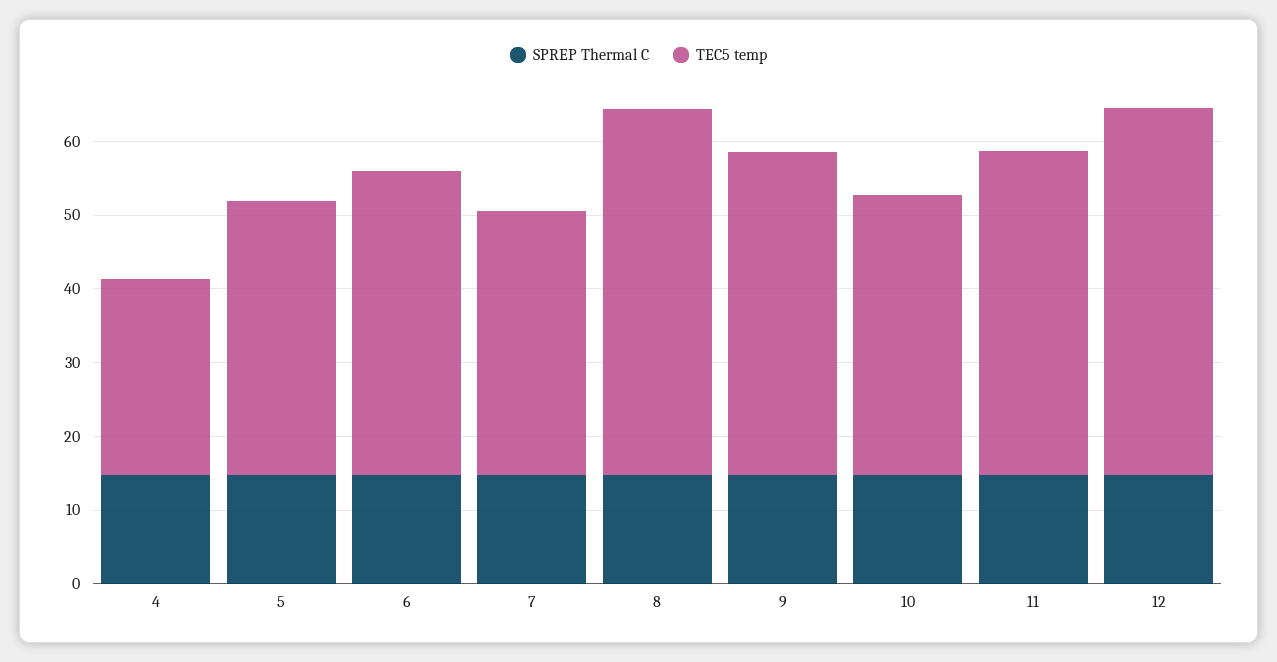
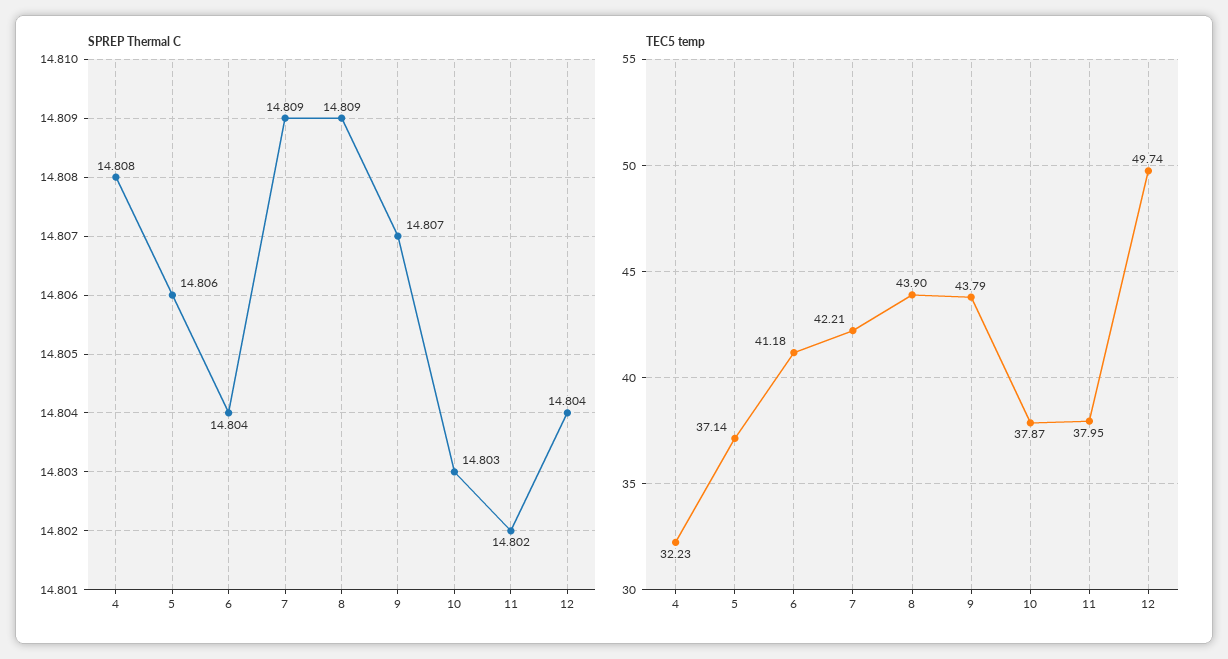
TEC5 temp, 4: 26 -> 32.23
TEC5 temp, 7: 36 -> 42.21
TEC5 temp, 8: 50 -> 43.9
TEC5 temp, 11: 44 -> 37.95

